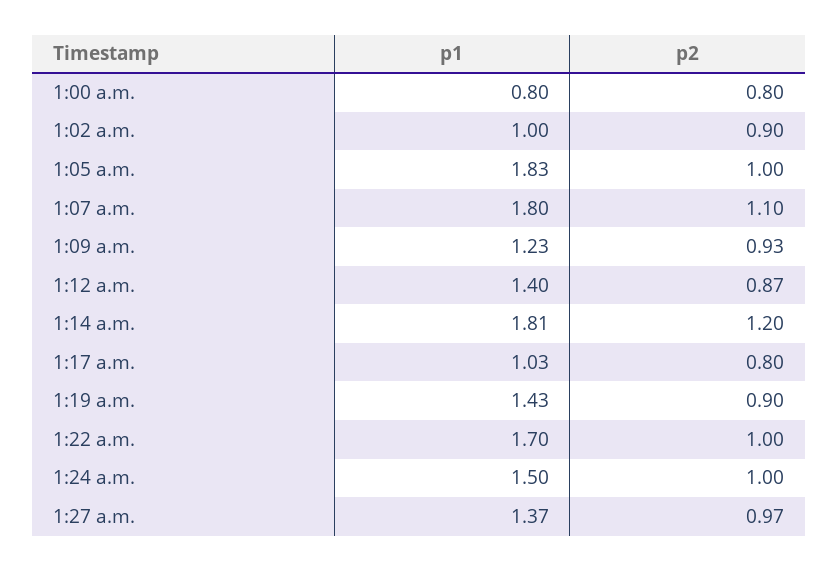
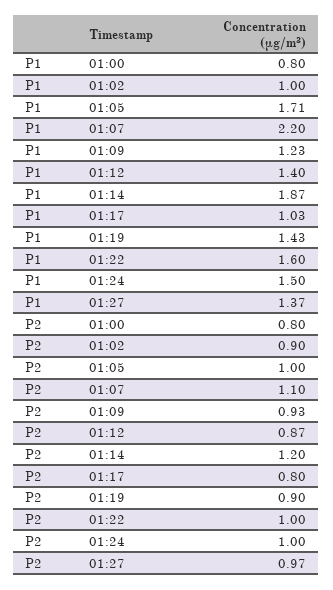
p1, 1:05 a.m.: 1.83 -> 1.71
p1, 1:07 a.m.: 1.8 -> 2.2
p1, 1:14 a.m.: 1.81 -> 1.87
p1, 1:22 a.m.: 1.7 -> 1.6

